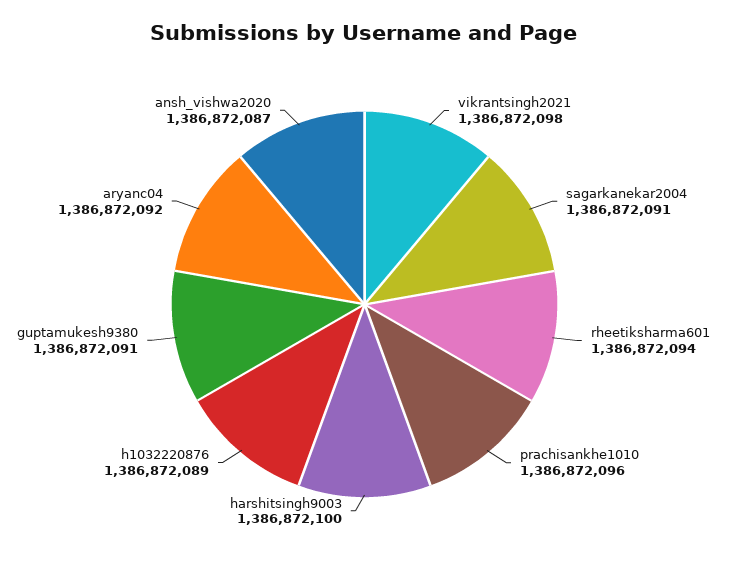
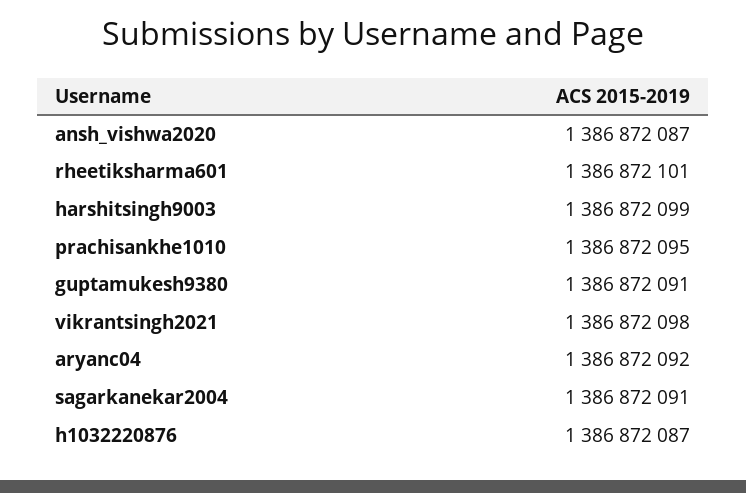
rheetiksharma601: 1386872094 -> 1386872101
prachisankhe1010: 1386872096 -> 1386872095
harshitsingh9003: 1386872100 -> 1386872099
h1032220876: 1386872089 -> 1386872087

